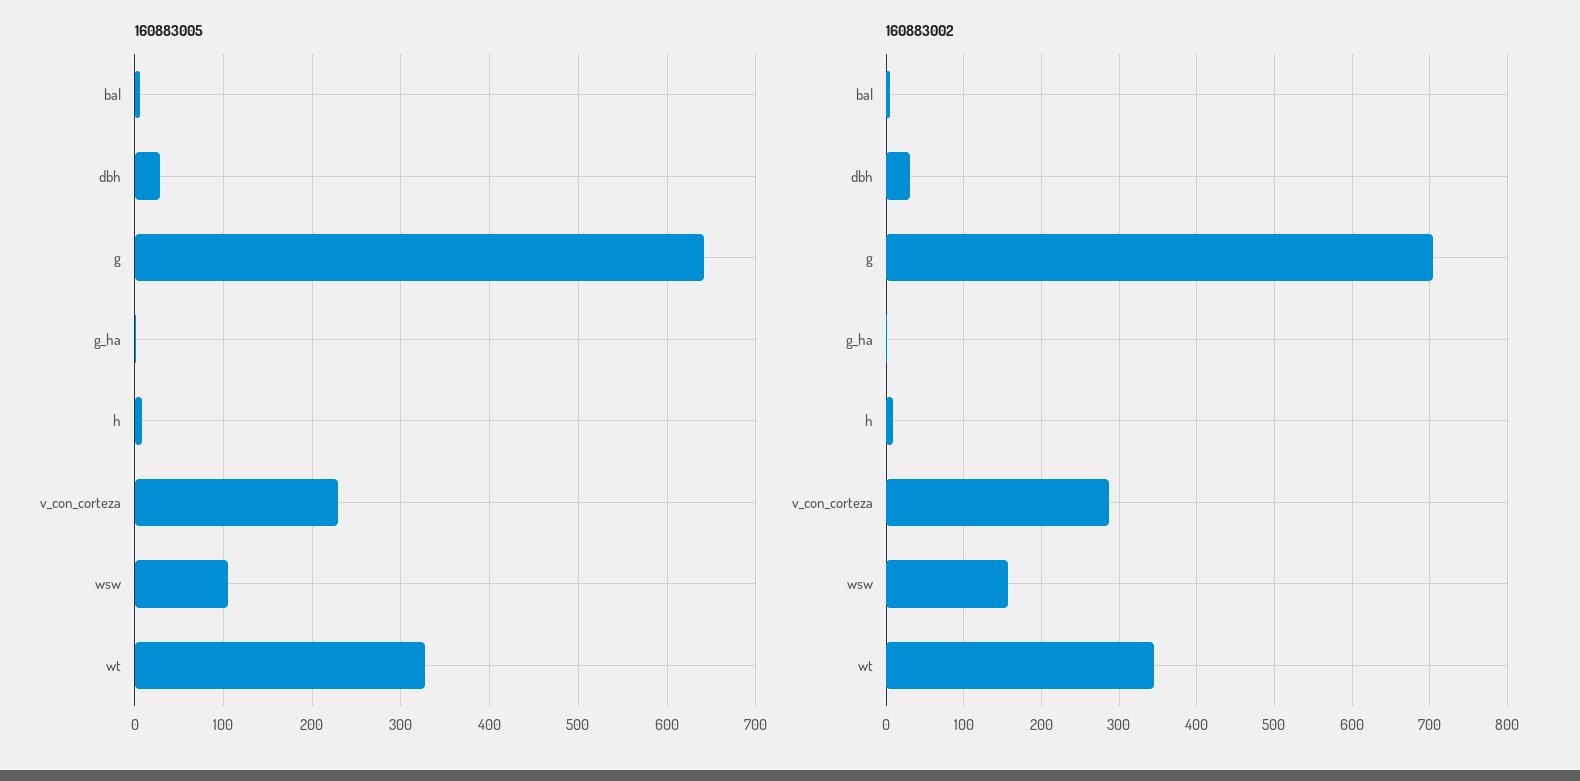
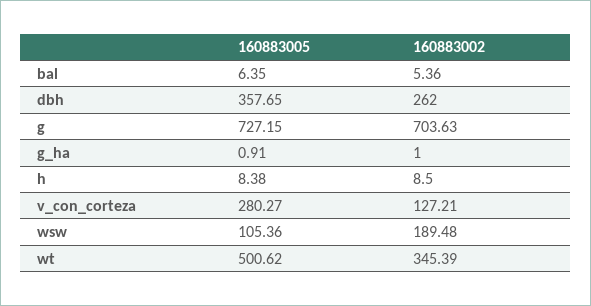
160883005, dbh: 30 -> 357.65
160883005, g: 640 -> 727.15
160883005, v_con_corteza: 230 -> 280.27
160883005, wt: 330 -> 500.62
160883002, dbh: 30 -> 262
160883002, v_con_corteza: 290 -> 127.21
160883002, wsw: 160 -> 189.48

